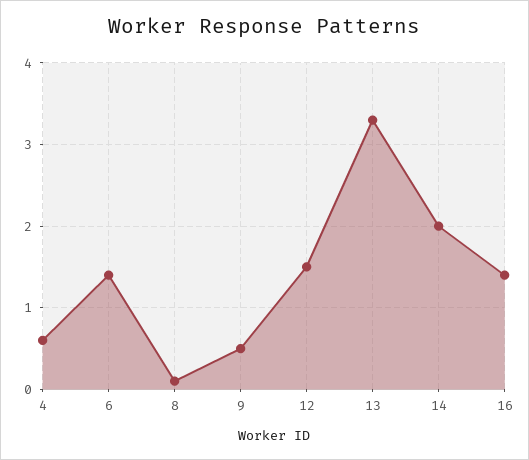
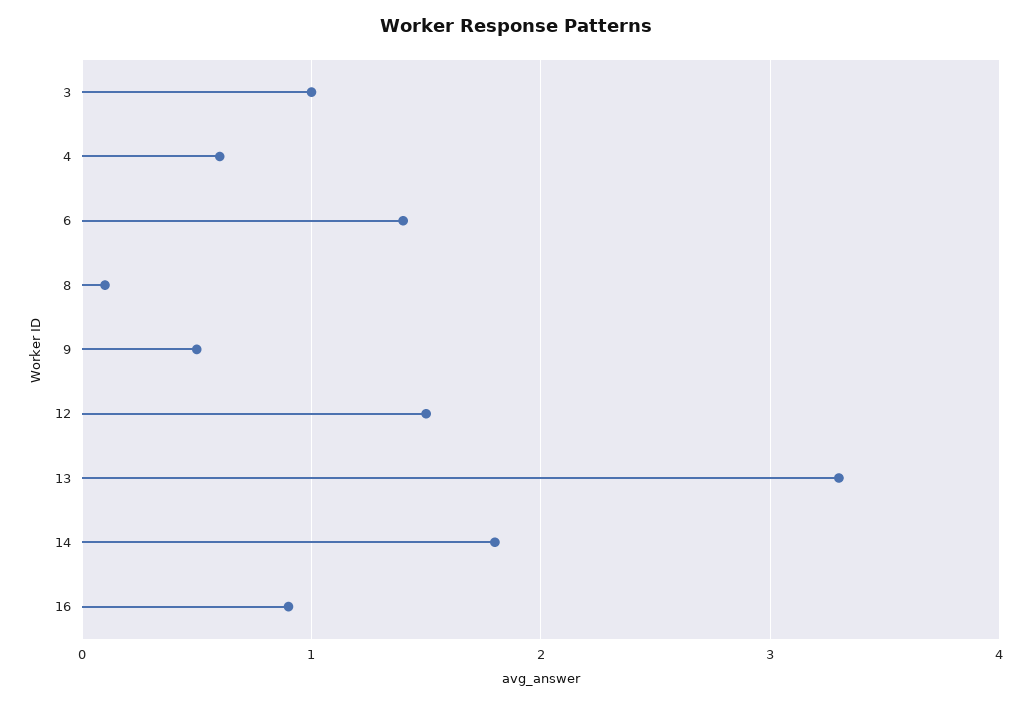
14: 2 -> 1.8
16: 1.4 -> 0.9
3: none -> 1

